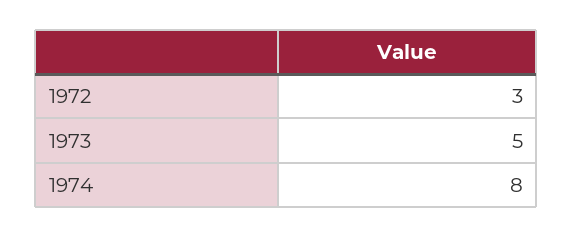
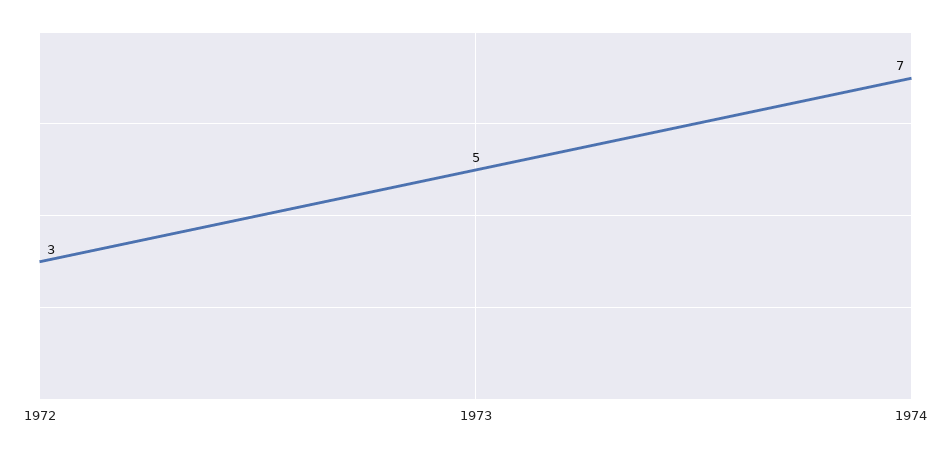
1974: 8 -> 7

